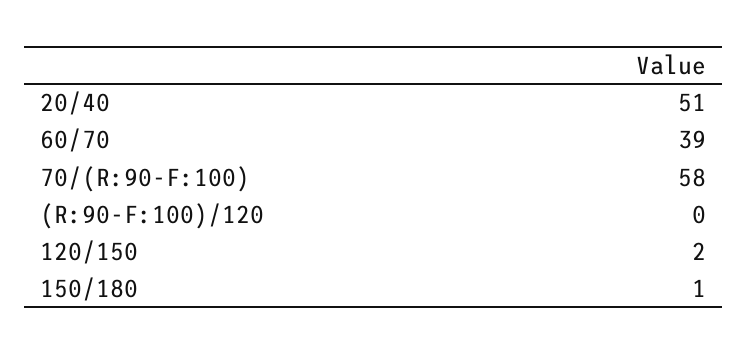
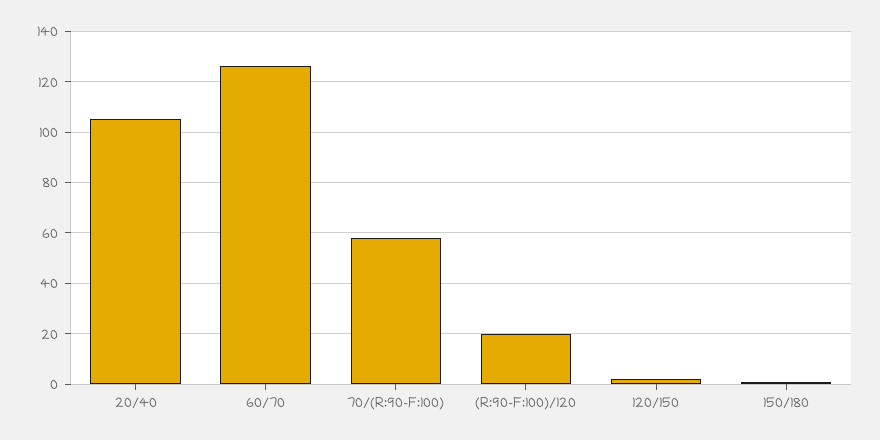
20/40: 51 -> 105
60/70: 39 -> 125
(R:90-F:100)/120: 0 -> 20

